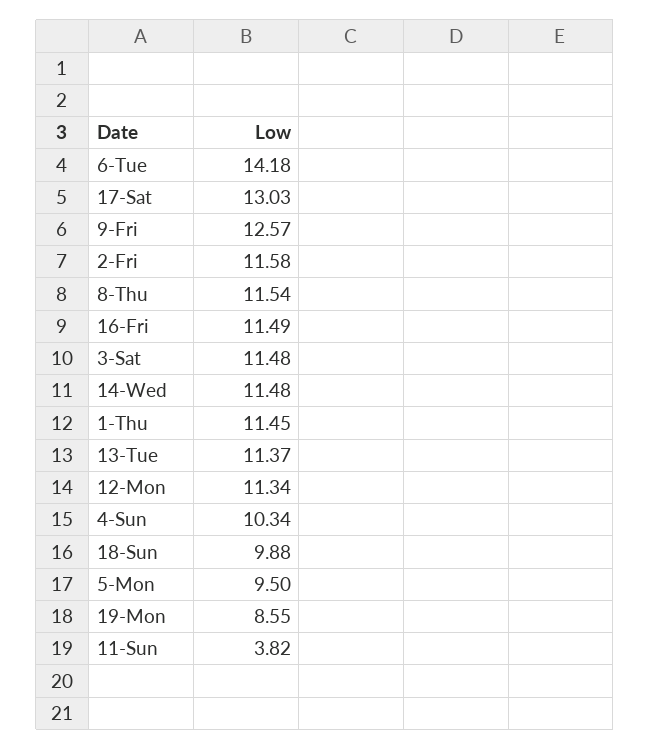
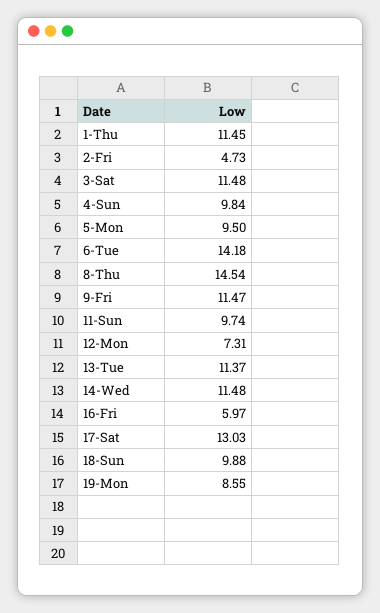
9-Fri: 12.57 -> 11.47
2-Fri: 11.58 -> 4.73
8-Thu: 11.54 -> 14.54
16-Fri: 11.49 -> 5.97
12-Mon: 11.34 -> 7.31
4-Sun: 10.34 -> 9.84
11-Sun: 3.82 -> 9.74

